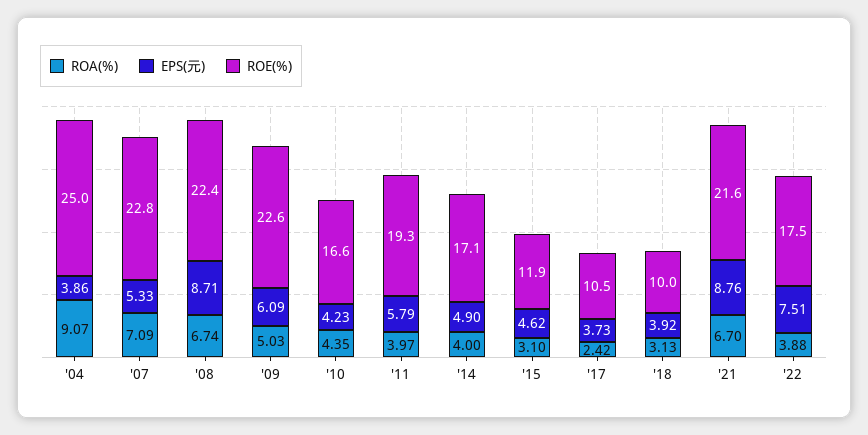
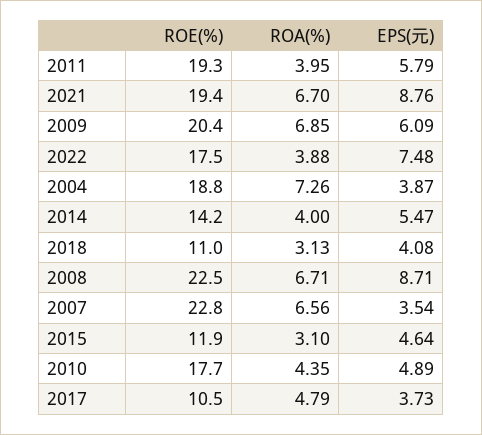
ROA(%), '04: 9.07 -> 7.26
EPS(元), '04: 3.86 -> 3.87
ROE(%), '04: 25 -> 18.8
ROA(%), '07: 7.09 -> 6.56
EPS(元), '07: 5.33 -> 3.54
ROA(%), '08: 6.74 -> 6.71
ROE(%), '08: 22.4 -> 22.5
ROA(%), '09: 5.03 -> 6.85
ROE(%), '09: 22.6 -> 20.4
EPS(元), '10: 4.23 -> 4.89
ROE(%), '10: 16.6 -> 17.7
ROA(%), '11: 3.97 -> 3.95
EPS(元), '14: 4.9 -> 5.47
ROE(%), '14: 17.1 -> 14.2
EPS(元), '15: 4.62 -> 4.64
ROA(%), '17: 2.42 -> 4.79
EPS(元), '18: 3.92 -> 4.08
ROE(%), '18: 10 -> 11
ROE(%), '21: 21.6 -> 19.4
EPS(元), '22: 7.51 -> 7.48

